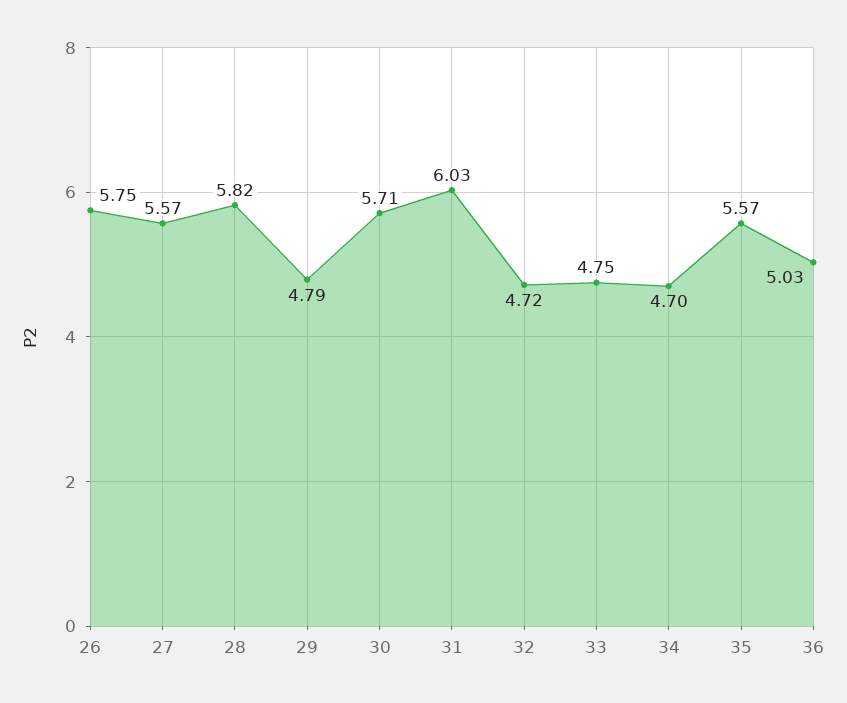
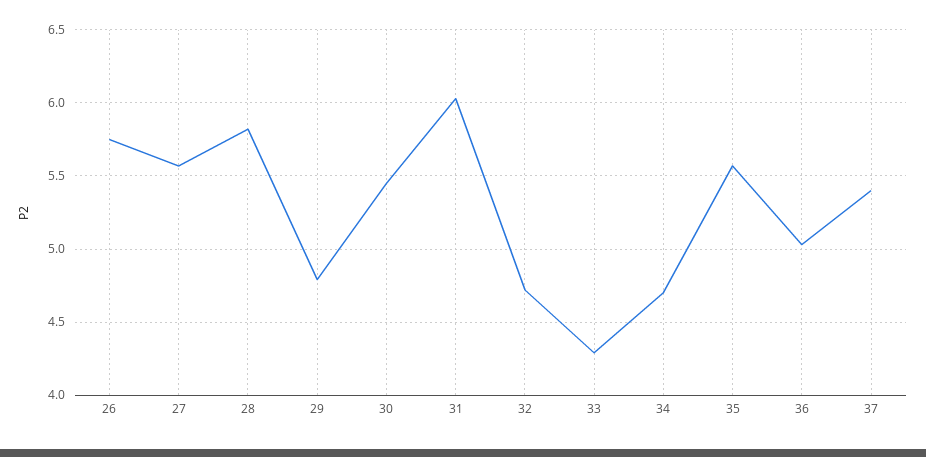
30: 5.71 -> 5.45
33: 4.75 -> 4.3
37: none -> 5.4

